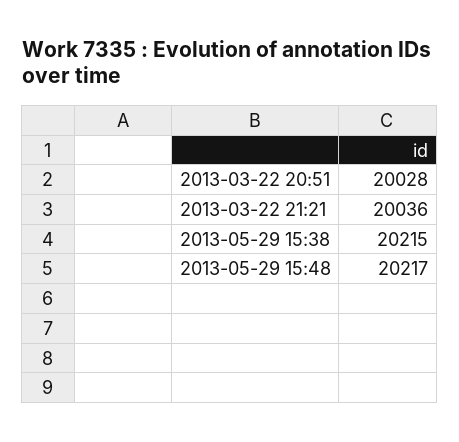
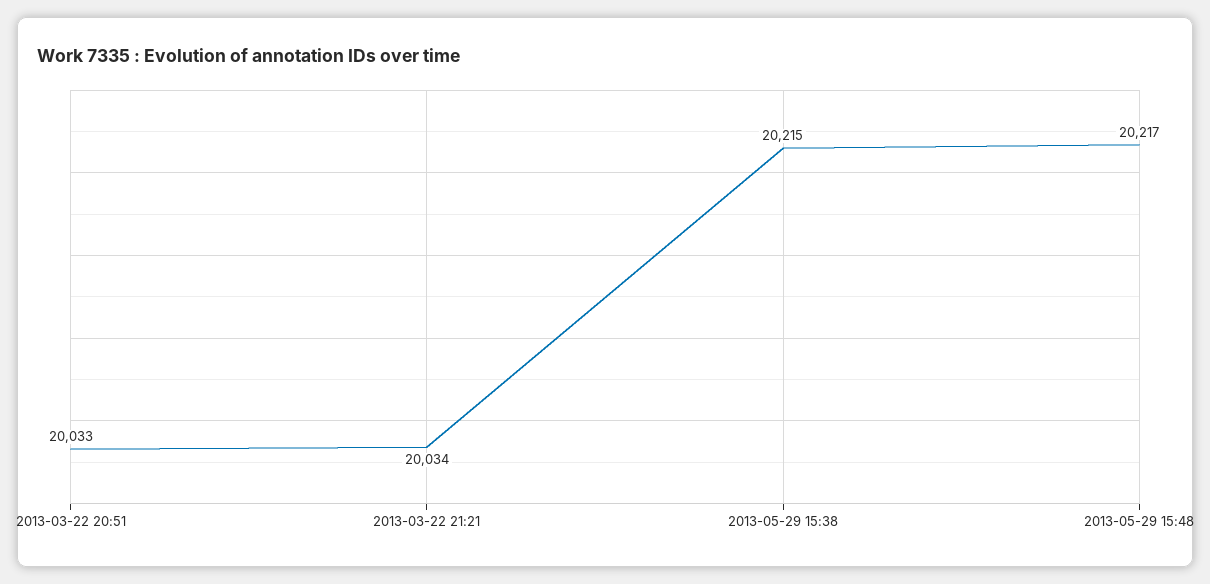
2013-03-22 20:51: 20028 -> 20033
2013-03-22 21:21: 20036 -> 20034

